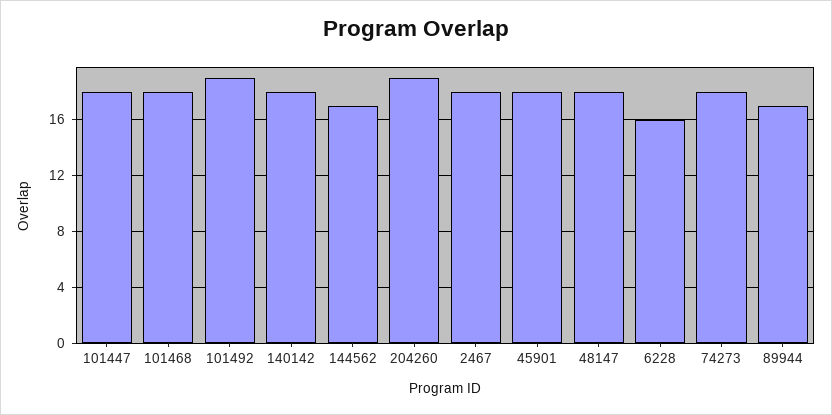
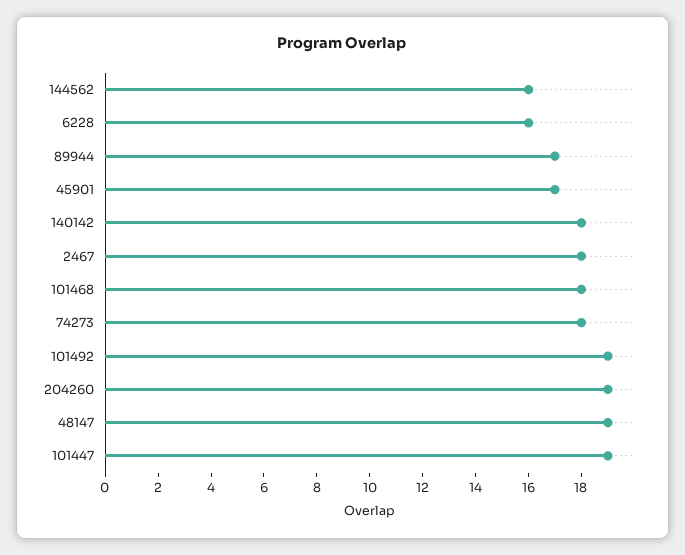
101447: 18 -> 19
144562: 17 -> 16
45901: 18 -> 17
48147: 18 -> 19

